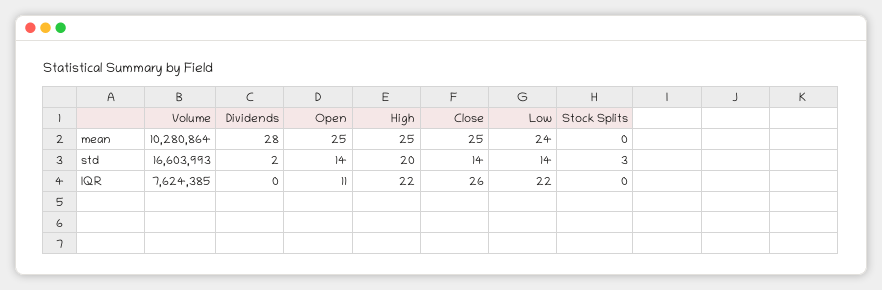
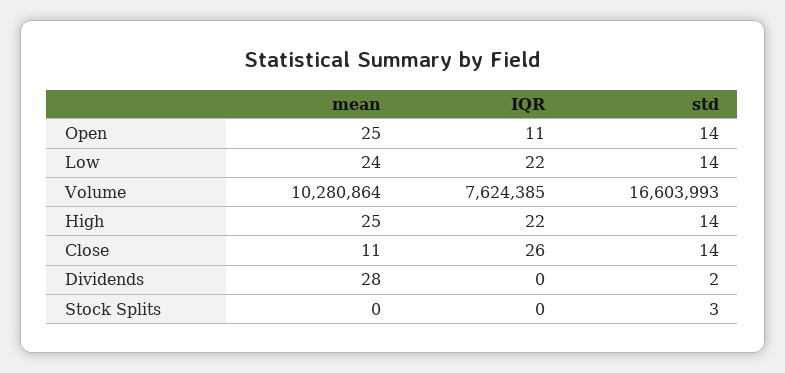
Close, mean: 25 -> 11
High, std: 20 -> 14

